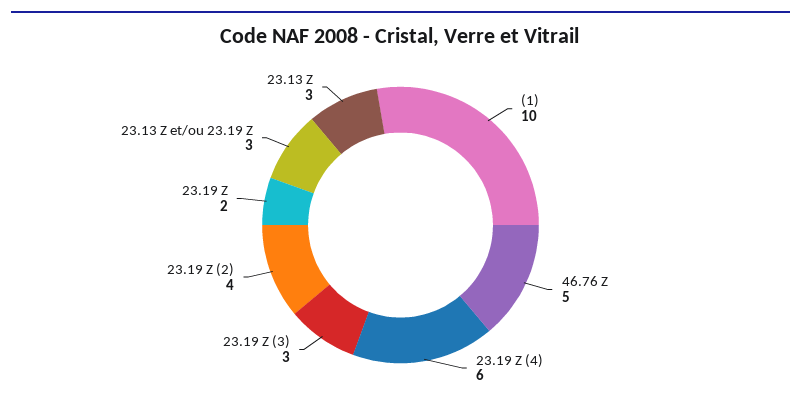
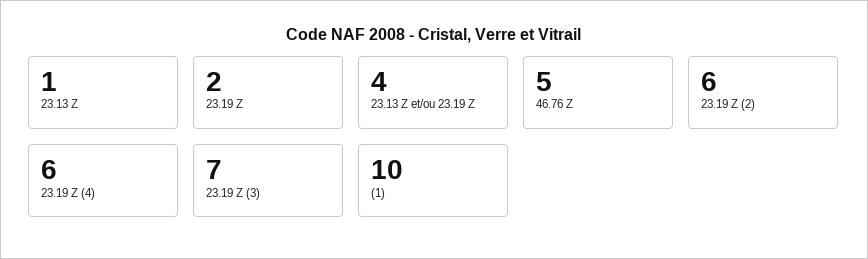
23.19 Z (3): 3 -> 7
23.19 Z (2): 4 -> 6
23.13 Z et/ou 23.19 Z: 3 -> 4
23.13 Z: 3 -> 1

